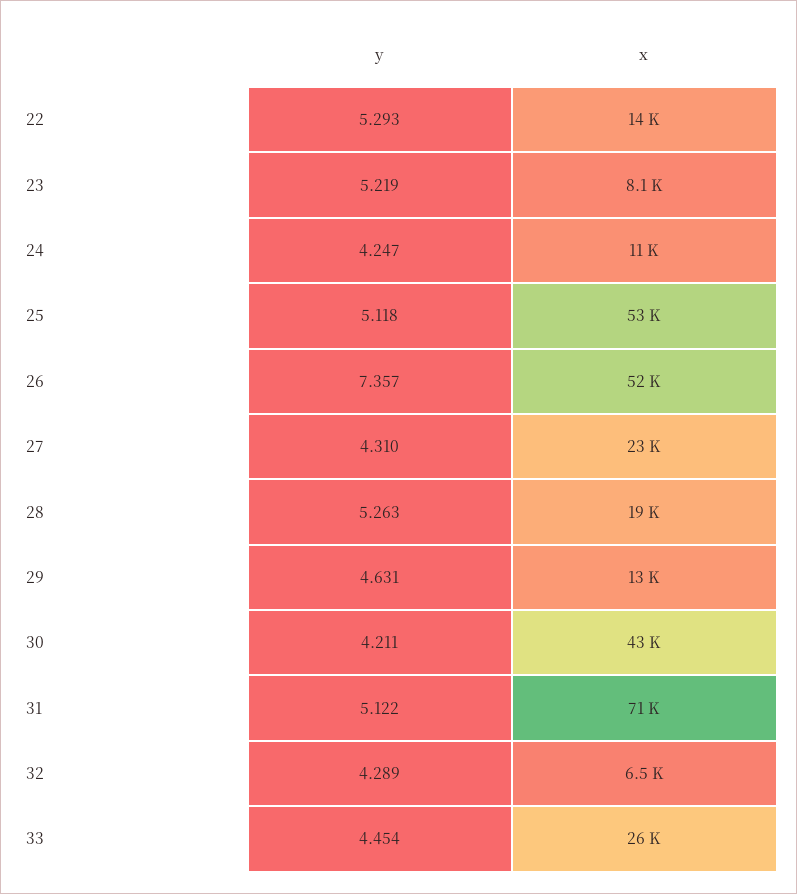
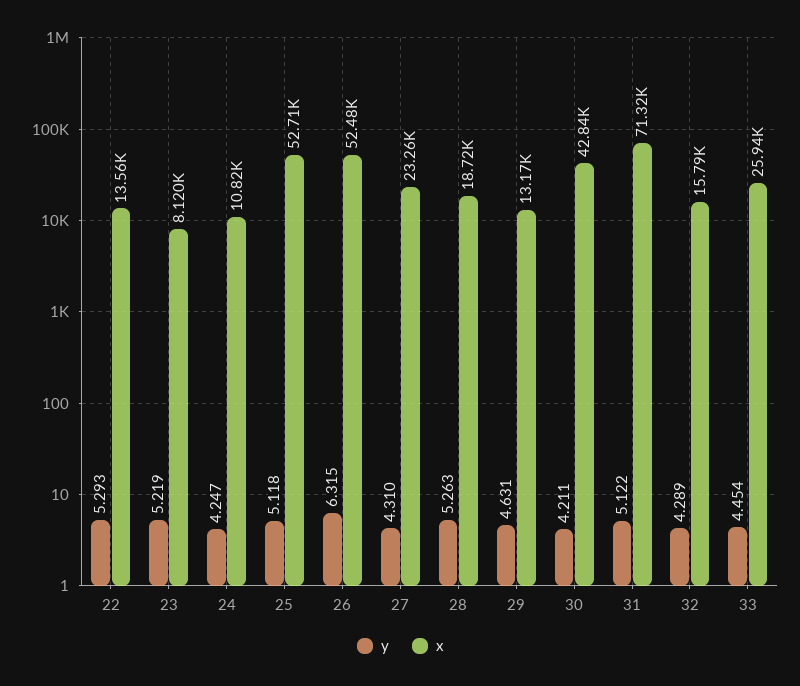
y, 26: 7.357 -> 6.315
x, 32: 6500 -> 15790

